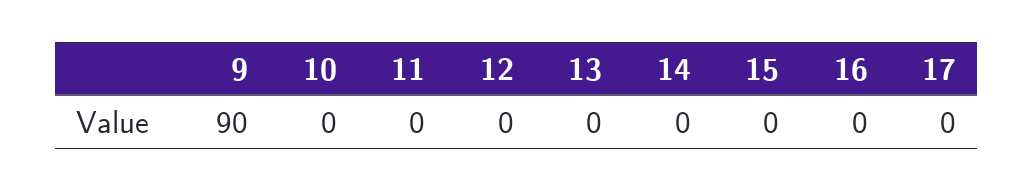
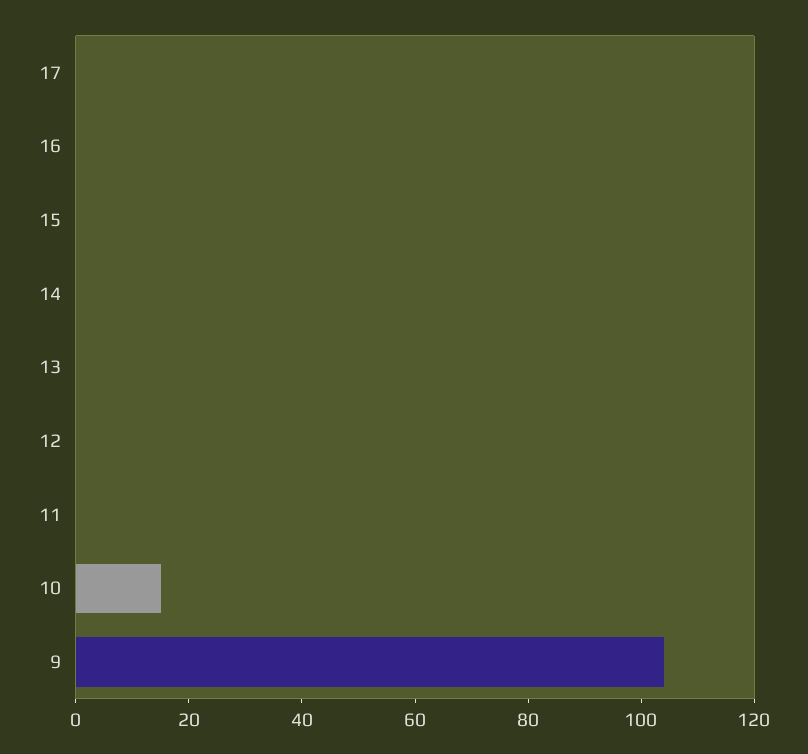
9: 90 -> 105
10: 0 -> 15

